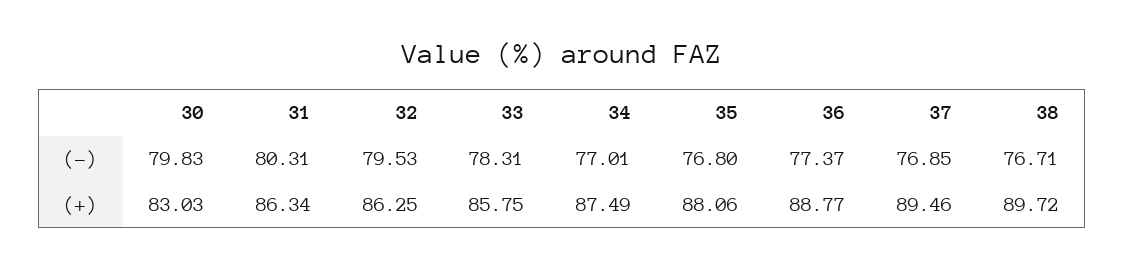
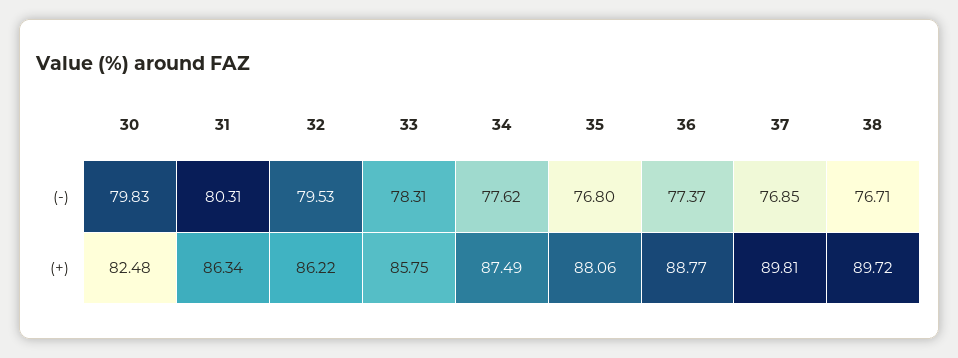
34, (-): 77.01 -> 77.62
30, (+): 83.03 -> 82.48
32, (+): 86.25 -> 86.22
37, (+): 89.46 -> 89.81

